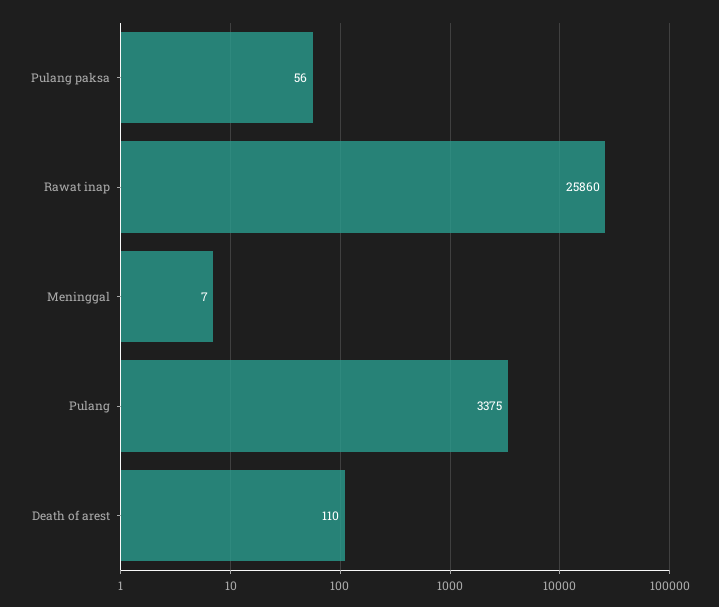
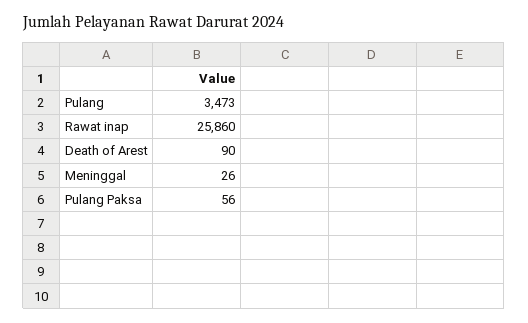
Meninggal: 7 -> 26
Pulang: 3375 -> 3473
Death of arest: 110 -> 90

